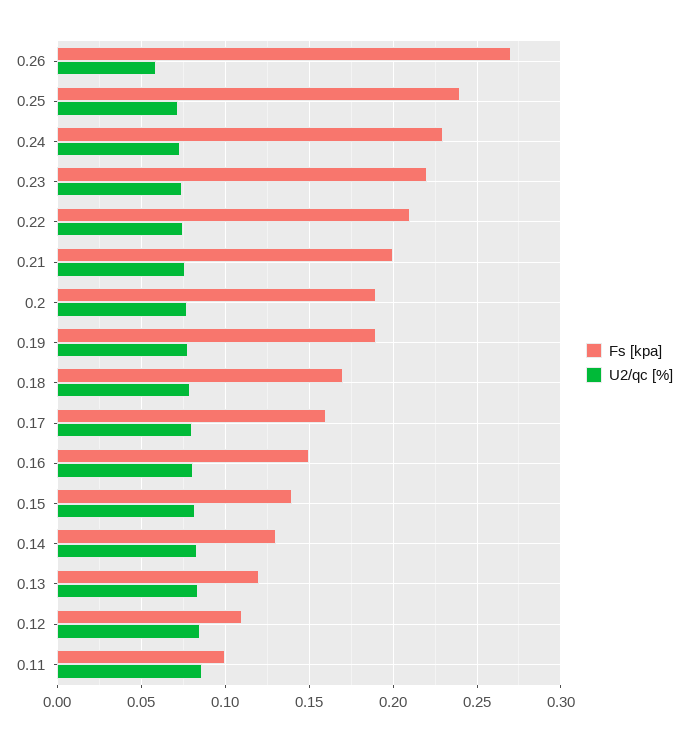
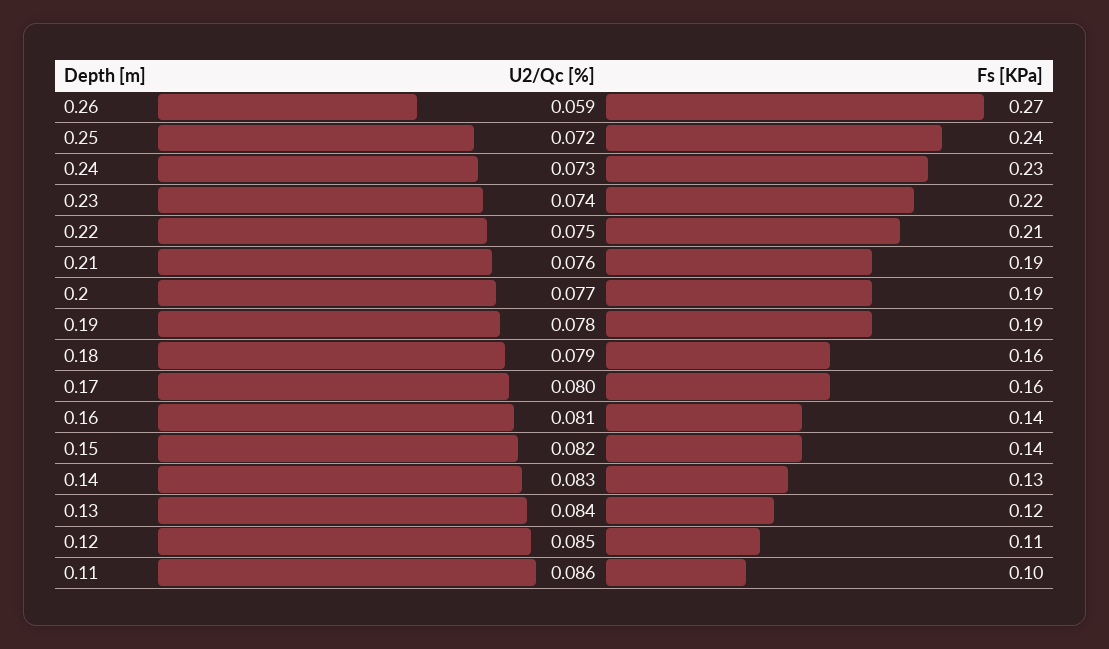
Fs [kpa], 0.21: 0.2 -> 0.19
Fs [kpa], 0.18: 0.17 -> 0.16
Fs [kpa], 0.16: 0.15 -> 0.14

